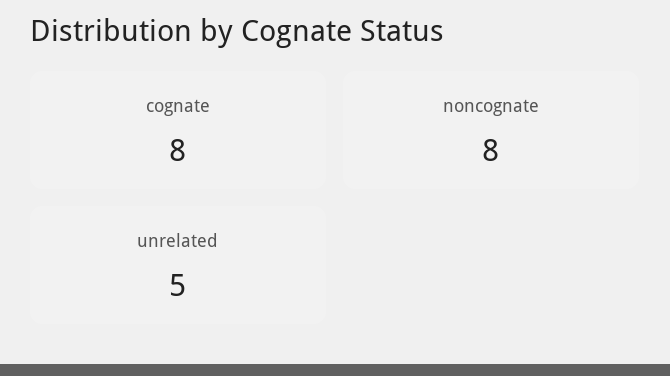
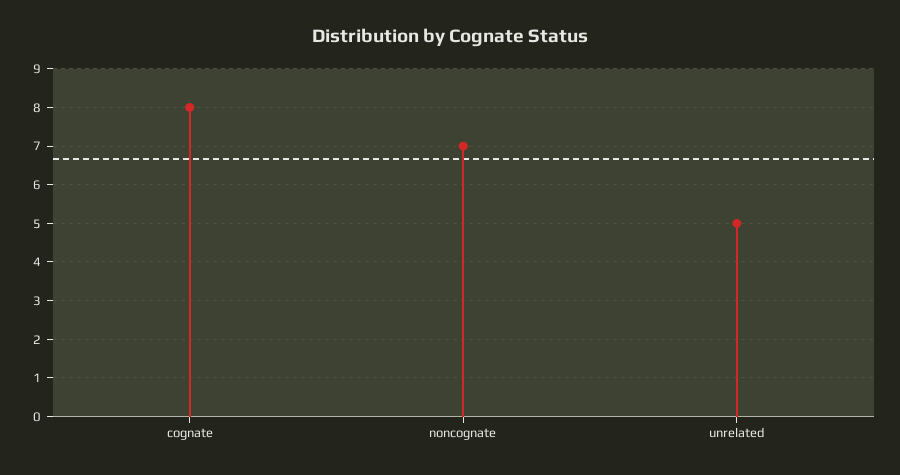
noncognate: 8 -> 7

